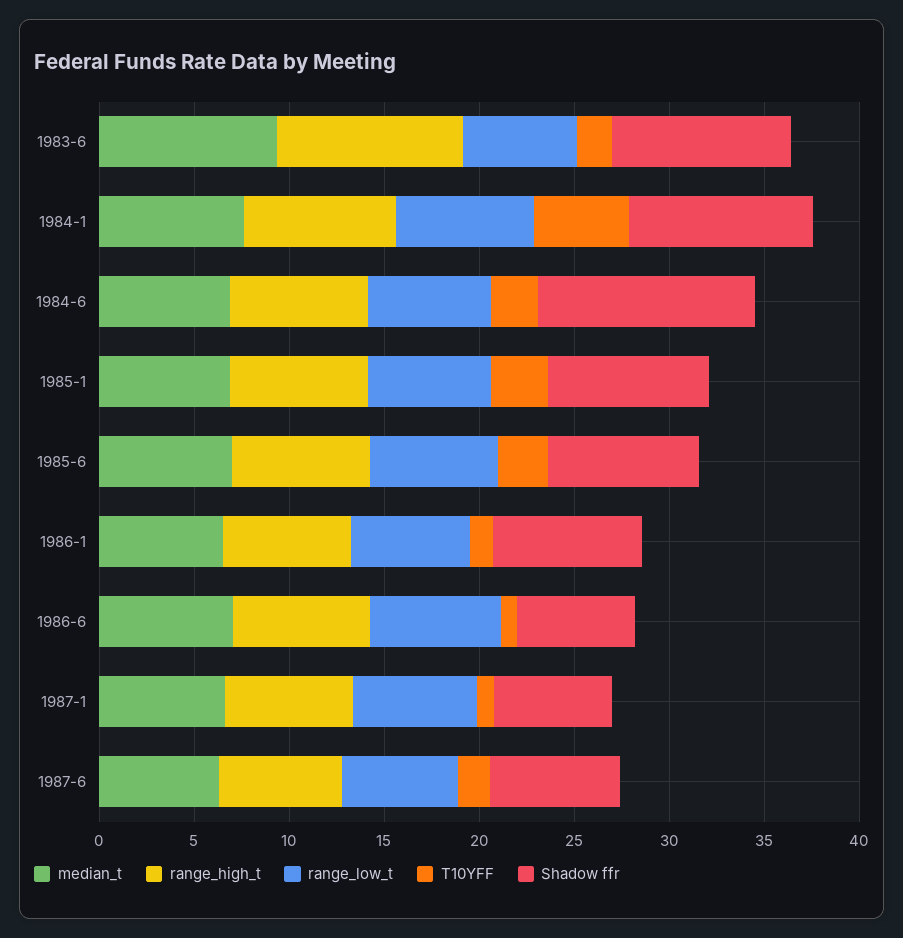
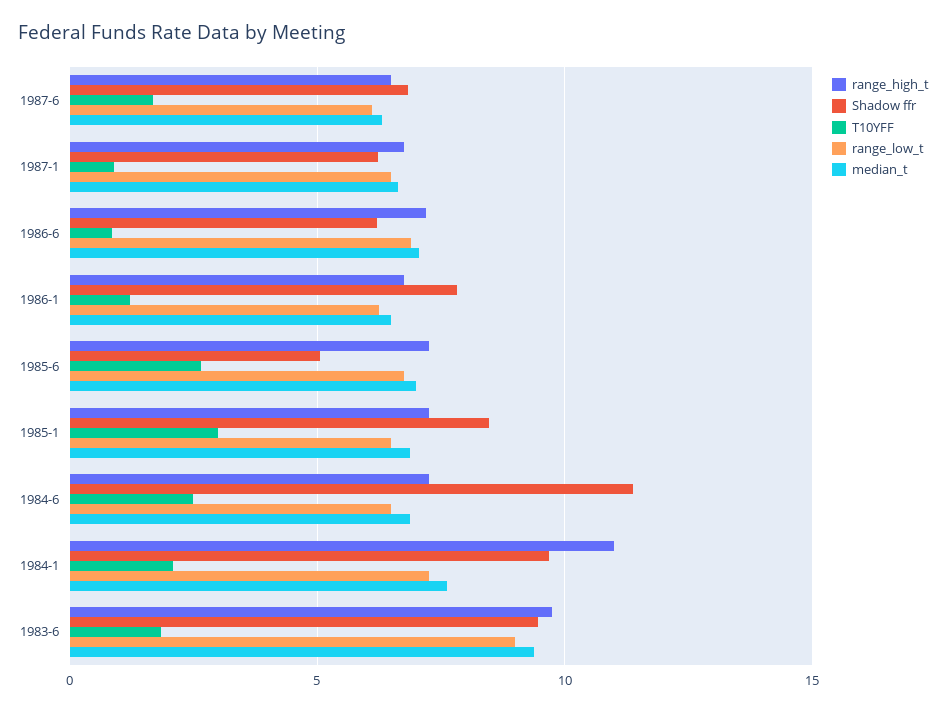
range_low_t, 1983-6: 6 -> 9
range_high_t, 1984-1: 8 -> 11
T10YFF, 1984-1: 5 -> 2
Shadow ffr, 1985-6: 8 -> 5

